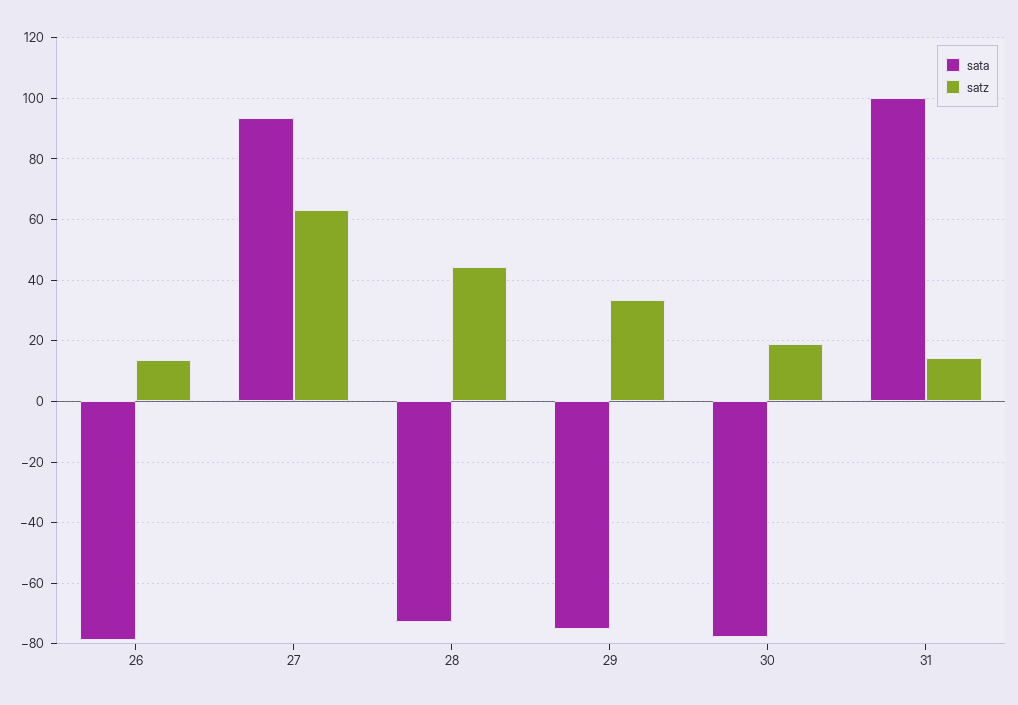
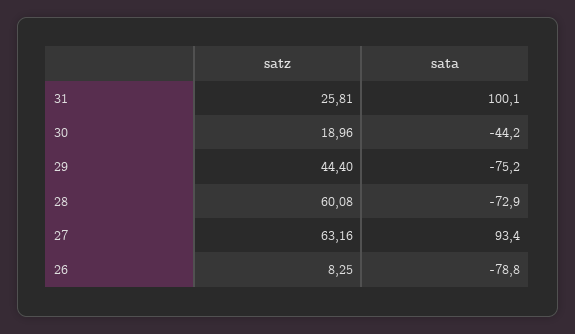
satz, 26: 14 -> 8.25
satz, 28: 44 -> 60.08
satz, 29: 34 -> 44.4
sata, 30: -78 -> -44.2
satz, 31: 14 -> 25.81

